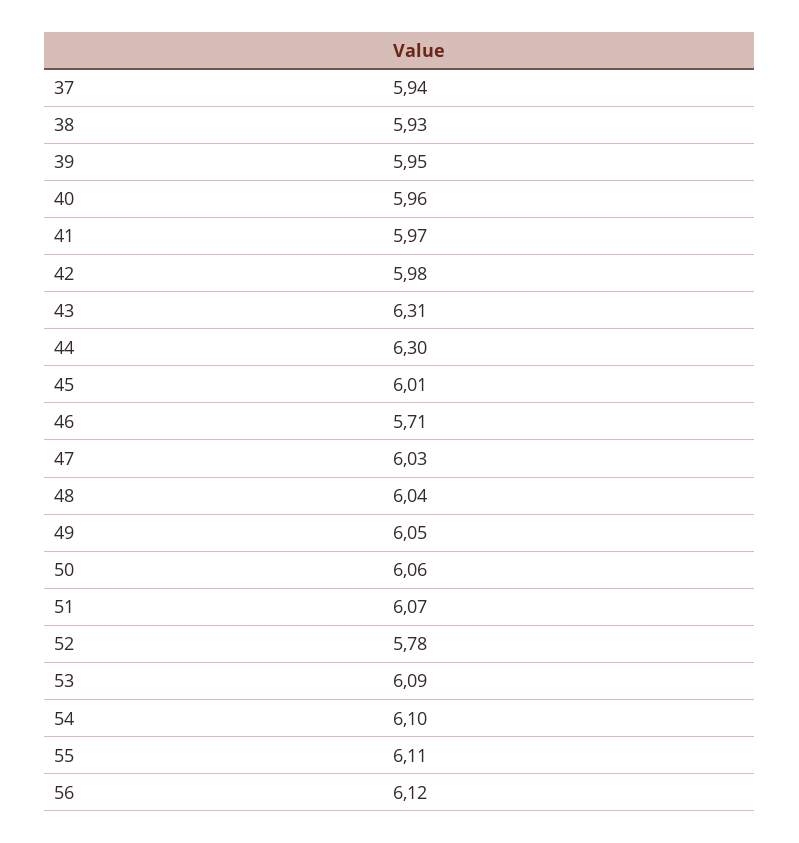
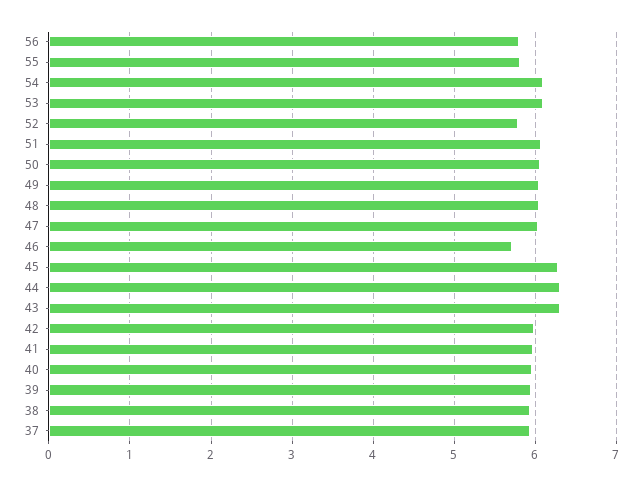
45: 6.01 -> 6.3
55: 6.11 -> 5.8
56: 6.12 -> 5.8

